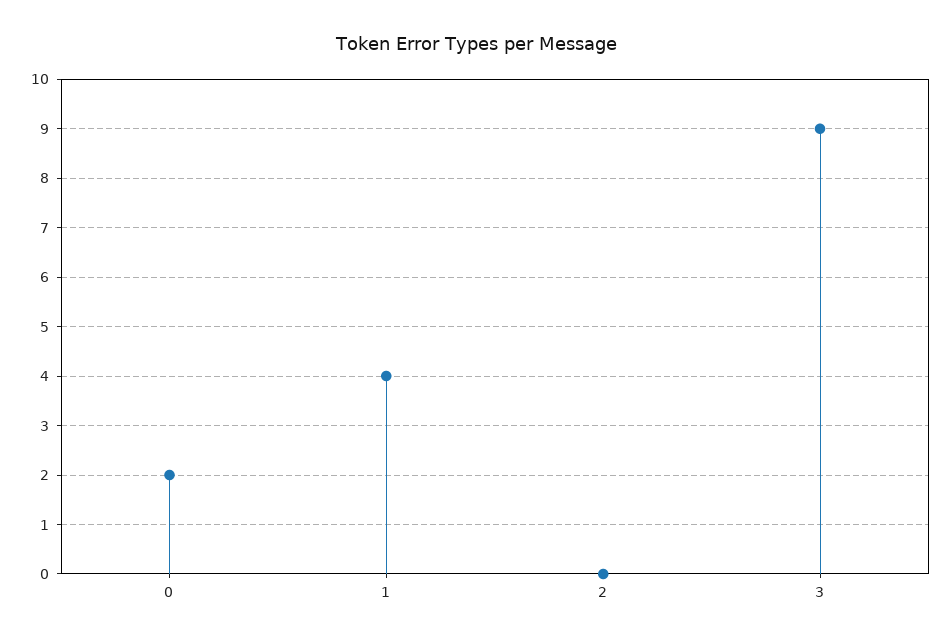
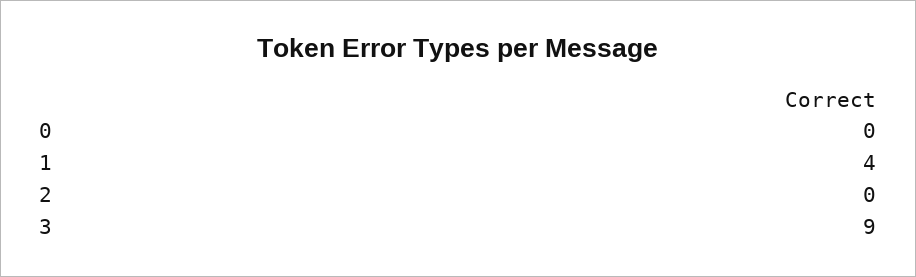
0: 2 -> 0

